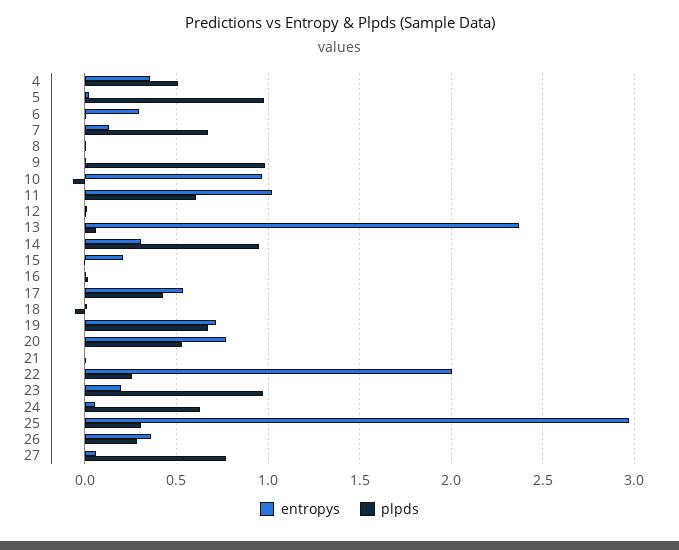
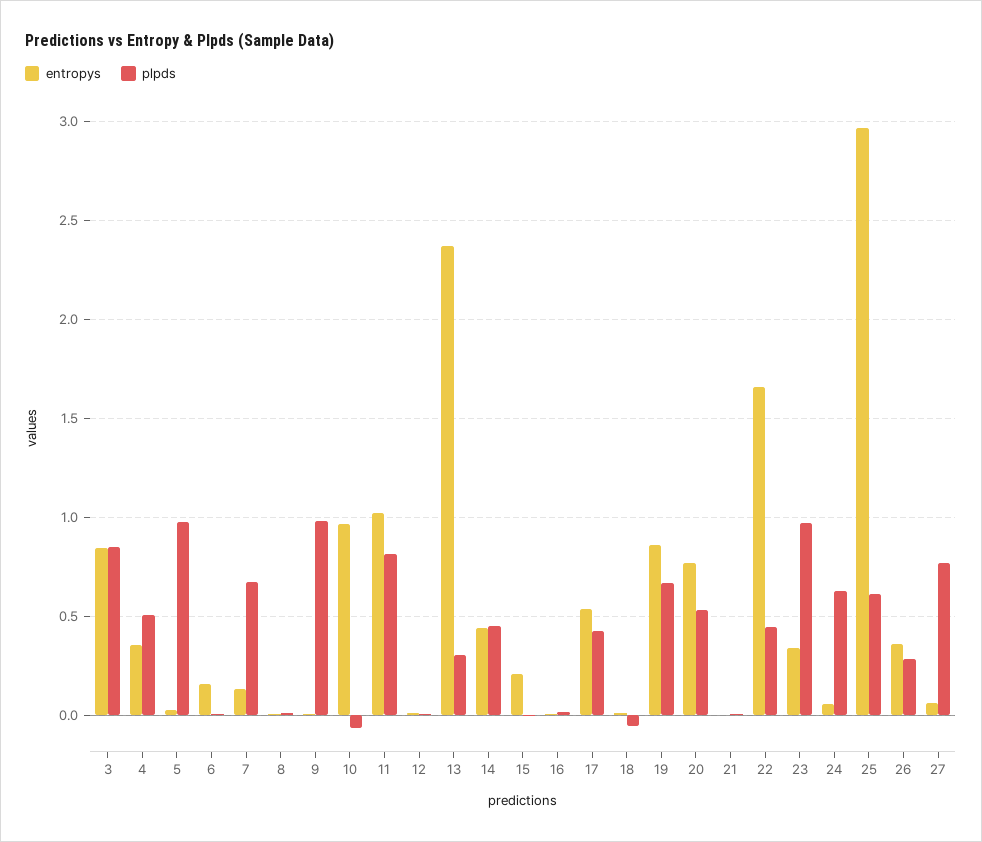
entropys, 6: 0.3 -> 0.15
plpds, 11: 0.6 -> 0.8
plpds, 13: 0.05 -> 0.3
entropys, 14: 0.3 -> 0.45
plpds, 14: 0.95 -> 0.45
entropys, 19: 0.7 -> 0.85
entropys, 22: 2 -> 1.65
plpds, 22: 0.25 -> 0.45
entropys, 23: 0.2 -> 0.35
plpds, 25: 0.3 -> 0.6
entropys, 3: none -> 0.85
plpds, 3: none -> 0.85

